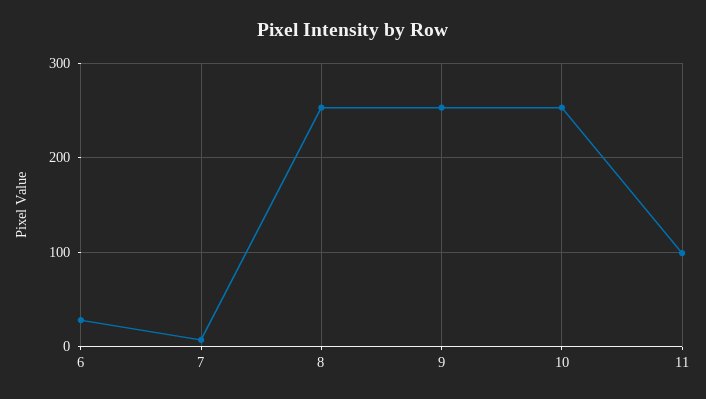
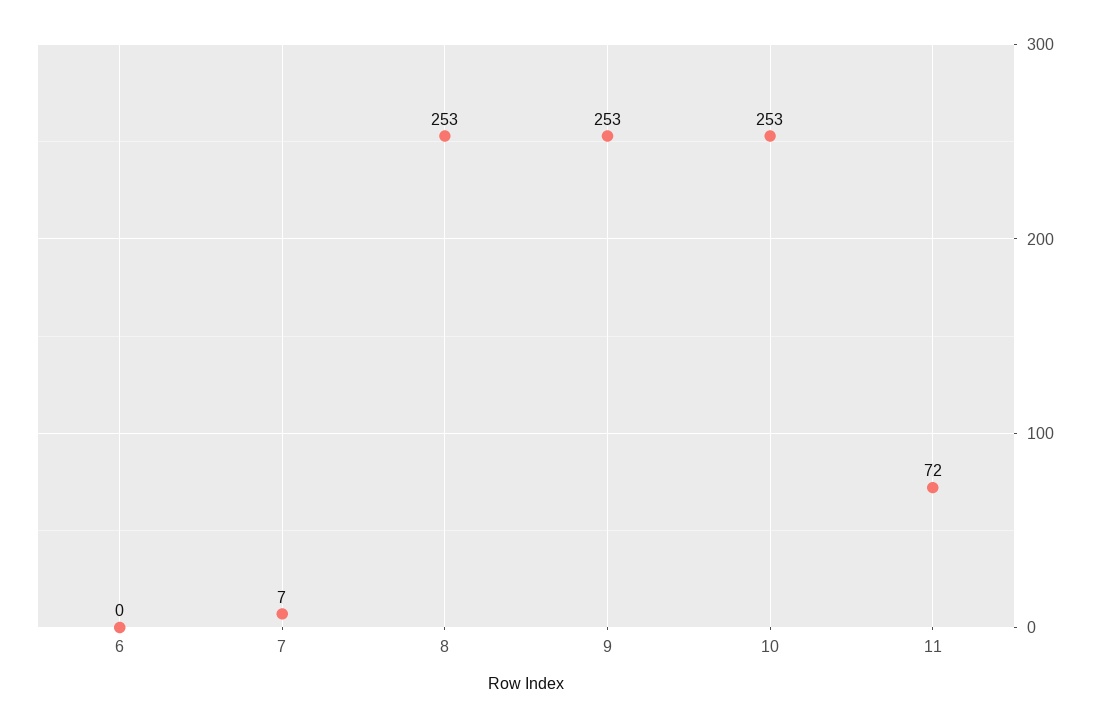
6: 30 -> 0
11: 100 -> 72

